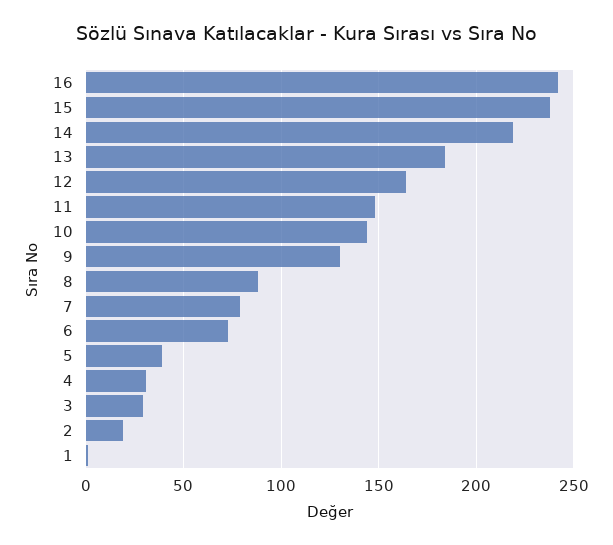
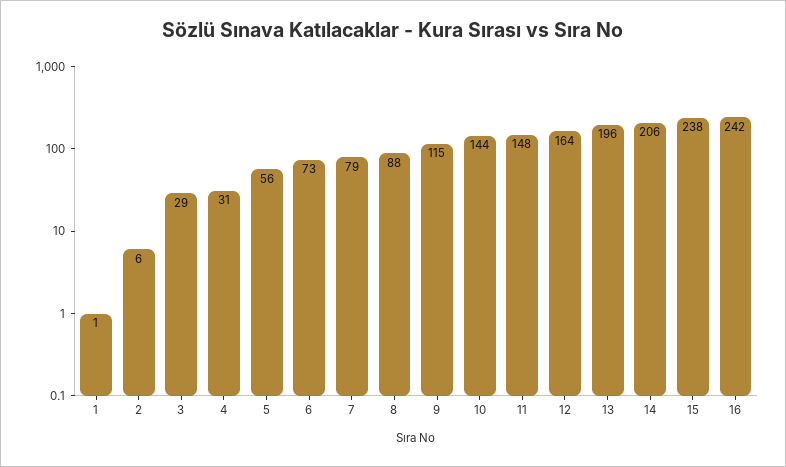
14: 220 -> 206
13: 185 -> 196
9: 130 -> 115
5: 40 -> 56
2: 20 -> 6

